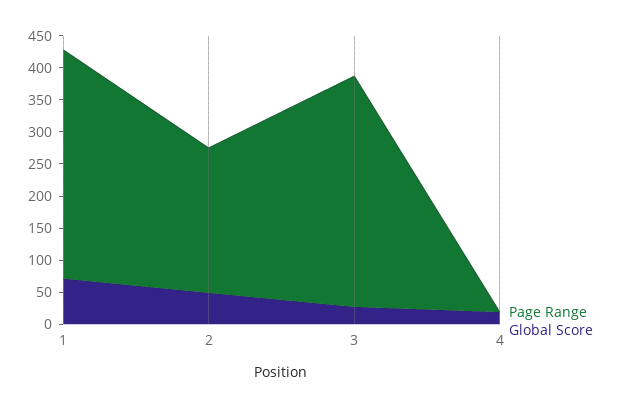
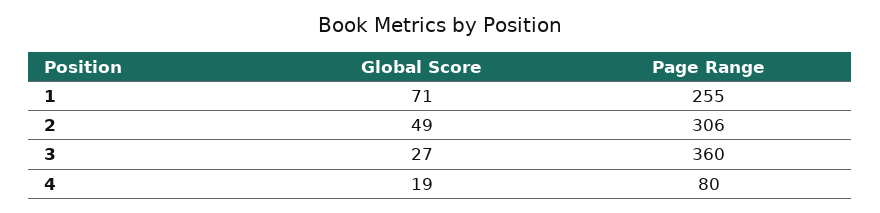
Page Range, 1: 350 -> 255
Page Range, 2: 225 -> 306
Page Range, 4: 0 -> 80

